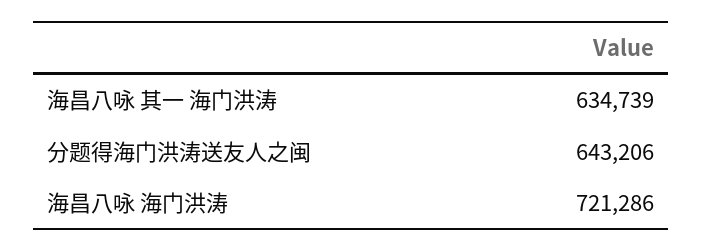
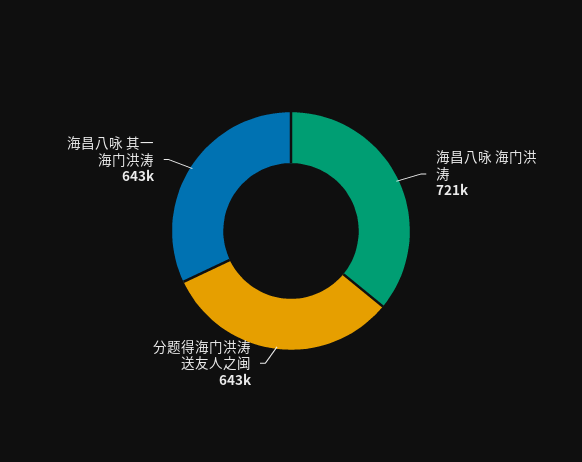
海昌八咏 其一 海门洪涛: 634739 -> 643000

